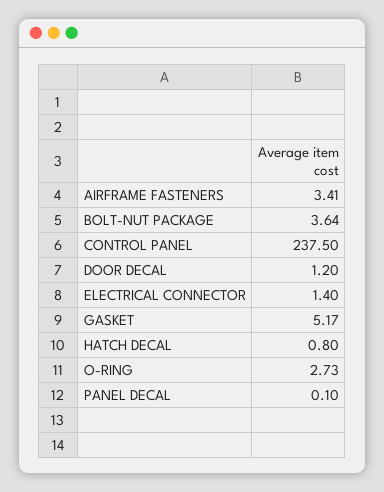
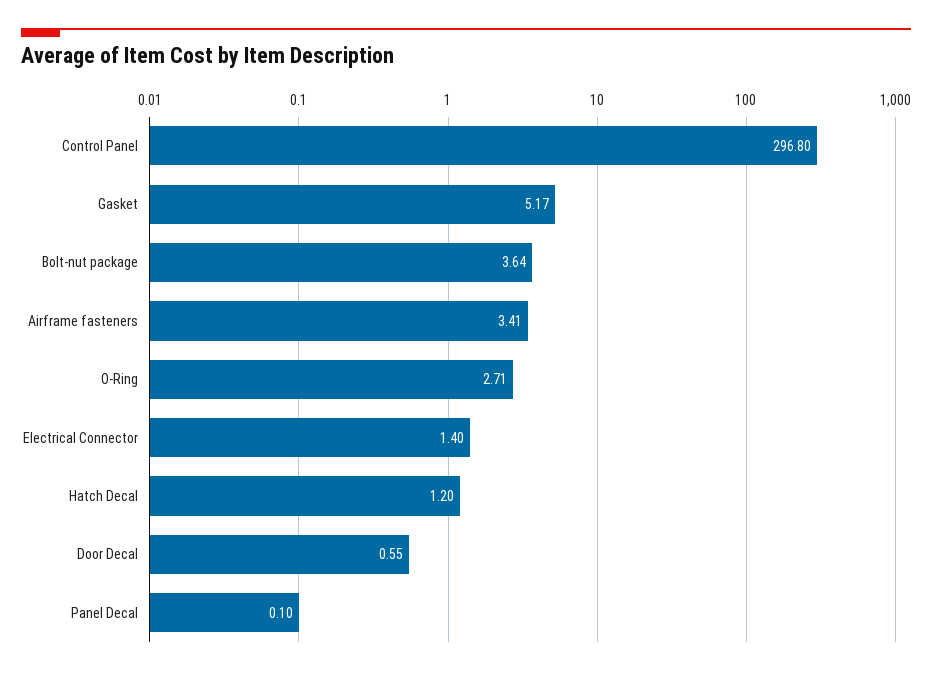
CONTROL PANEL: 237.5 -> 296.8
DOOR DECAL: 1.2 -> 0.55
HATCH DECAL: 0.8 -> 1.2
O-RING: 2.73 -> 2.71

